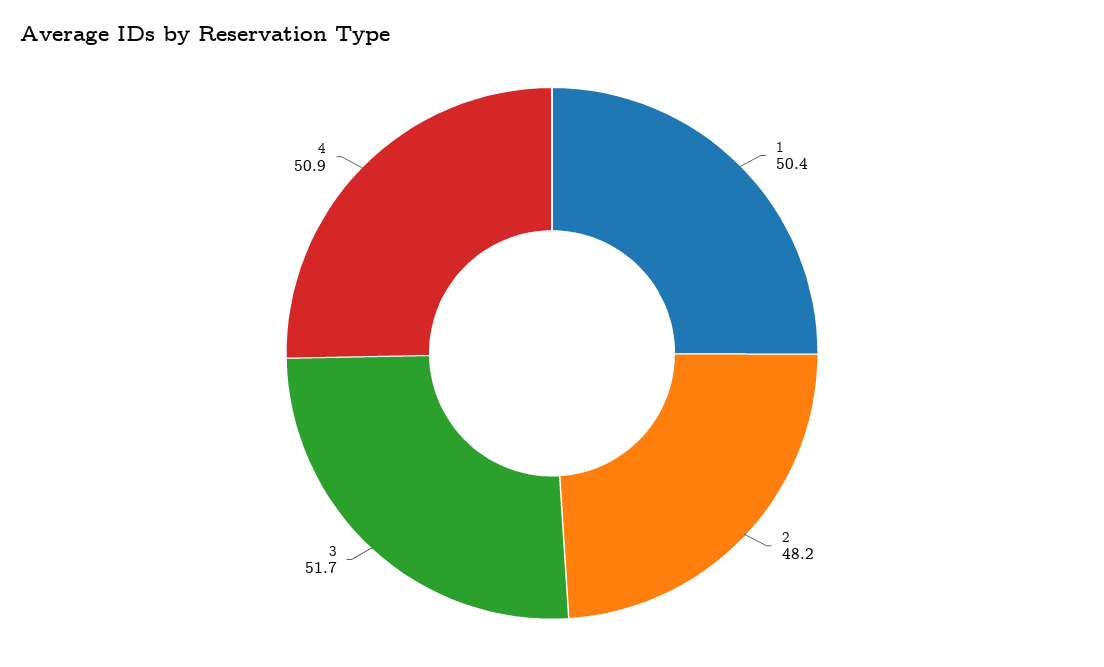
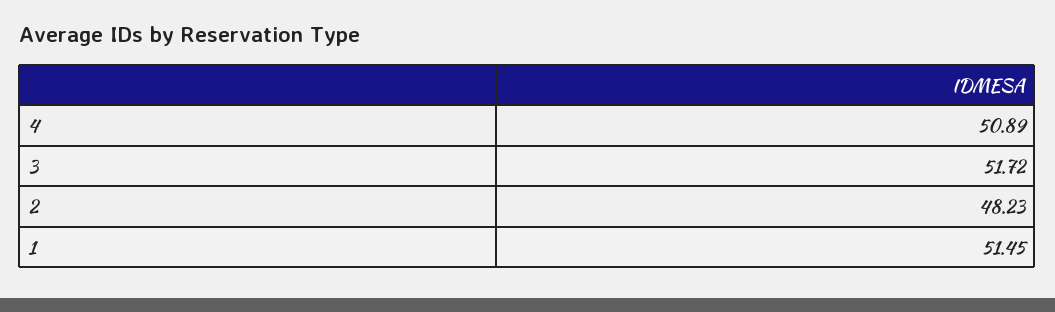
1: 50.4 -> 51.45

